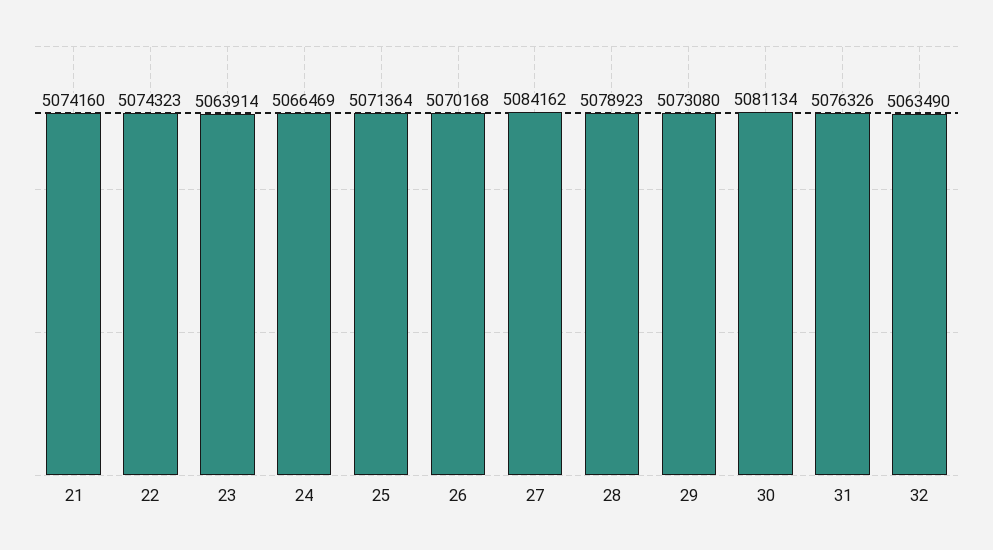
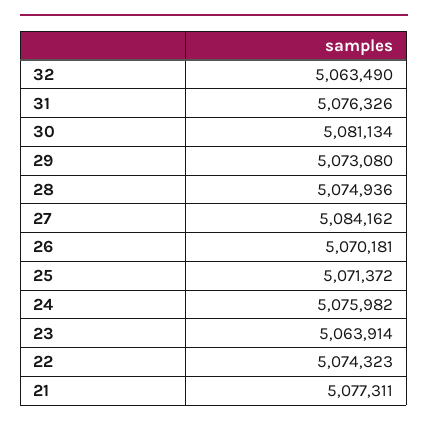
21: 5074160 -> 5077311
24: 5066469 -> 5075982
25: 5071364 -> 5071372
26: 5070168 -> 5070181
28: 5078923 -> 5074936

